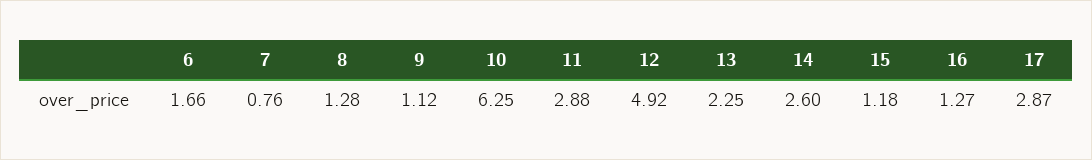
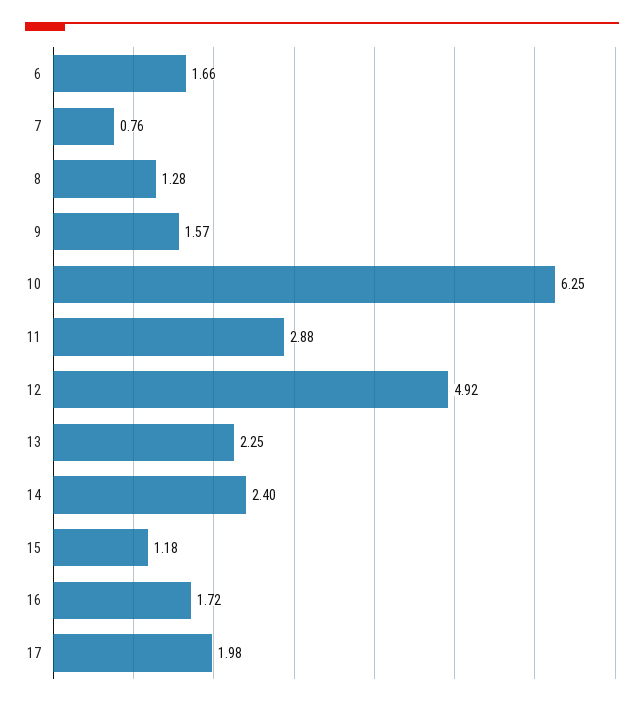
9: 1.12 -> 1.57
14: 2.6 -> 2.4
16: 1.27 -> 1.72
17: 2.87 -> 1.98

